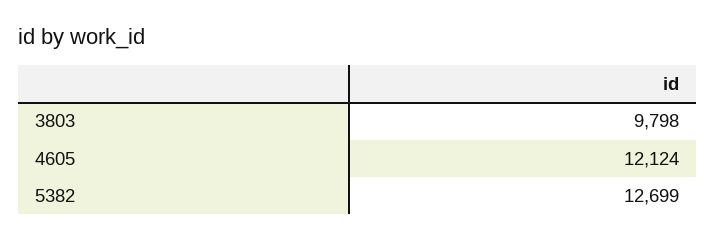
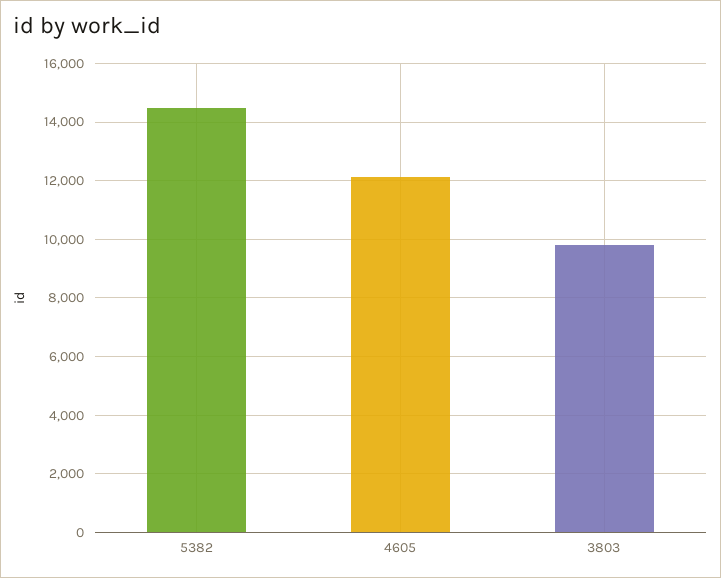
5382: 12699 -> 14500

